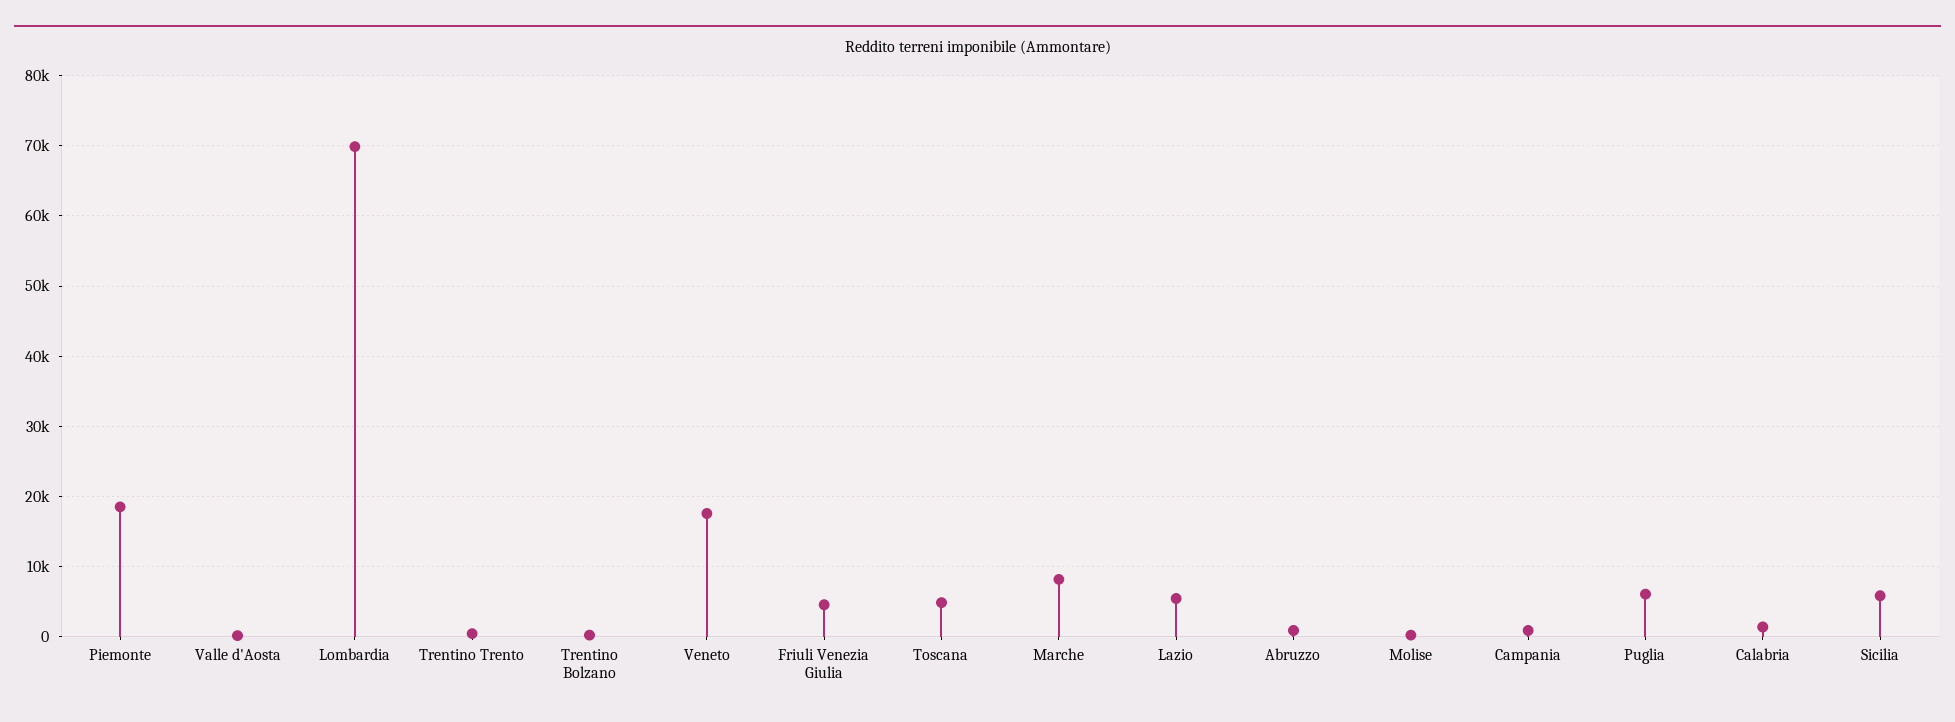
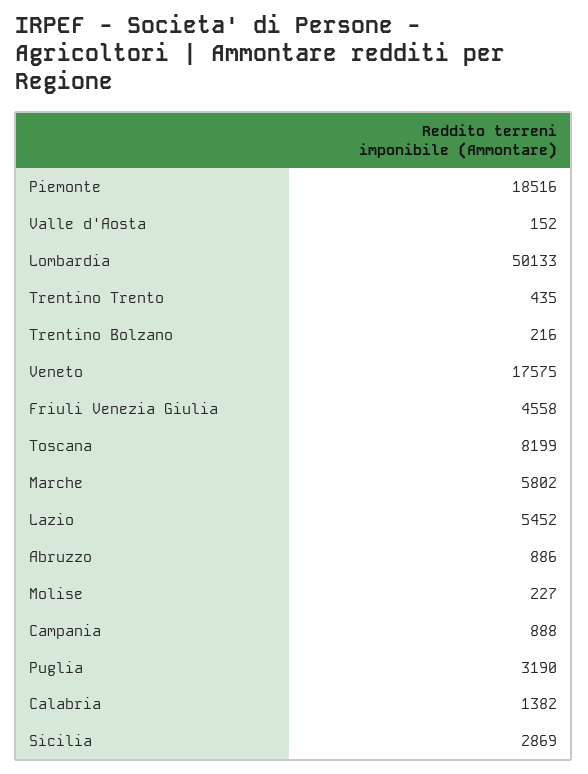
Lombardia: 70000 -> 50133
Toscana: 5000 -> 8199
Marche: 8000 -> 5802
Puglia: 6000 -> 3190
Sicilia: 6000 -> 2869

